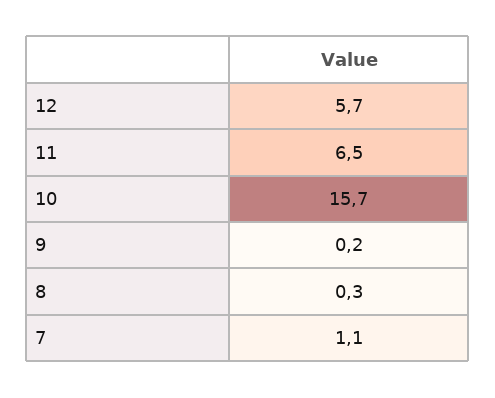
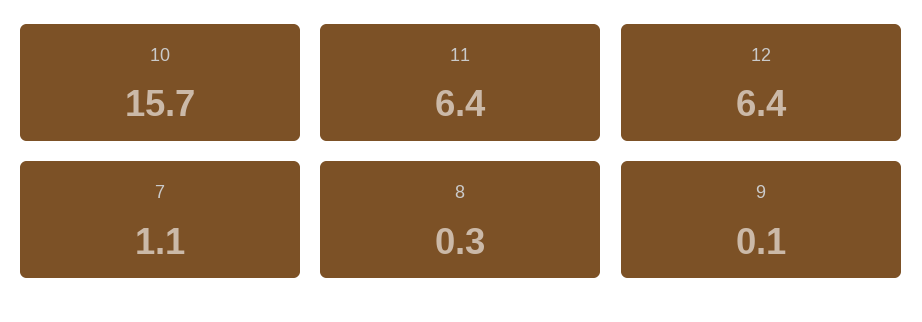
12: 5.7 -> 6.4
11: 6.5 -> 6.4
9: 0.2 -> 0.1

